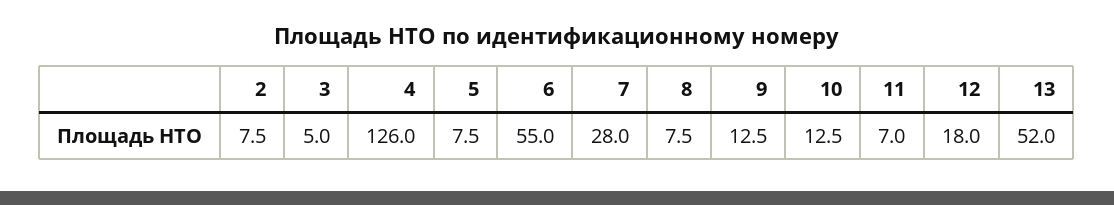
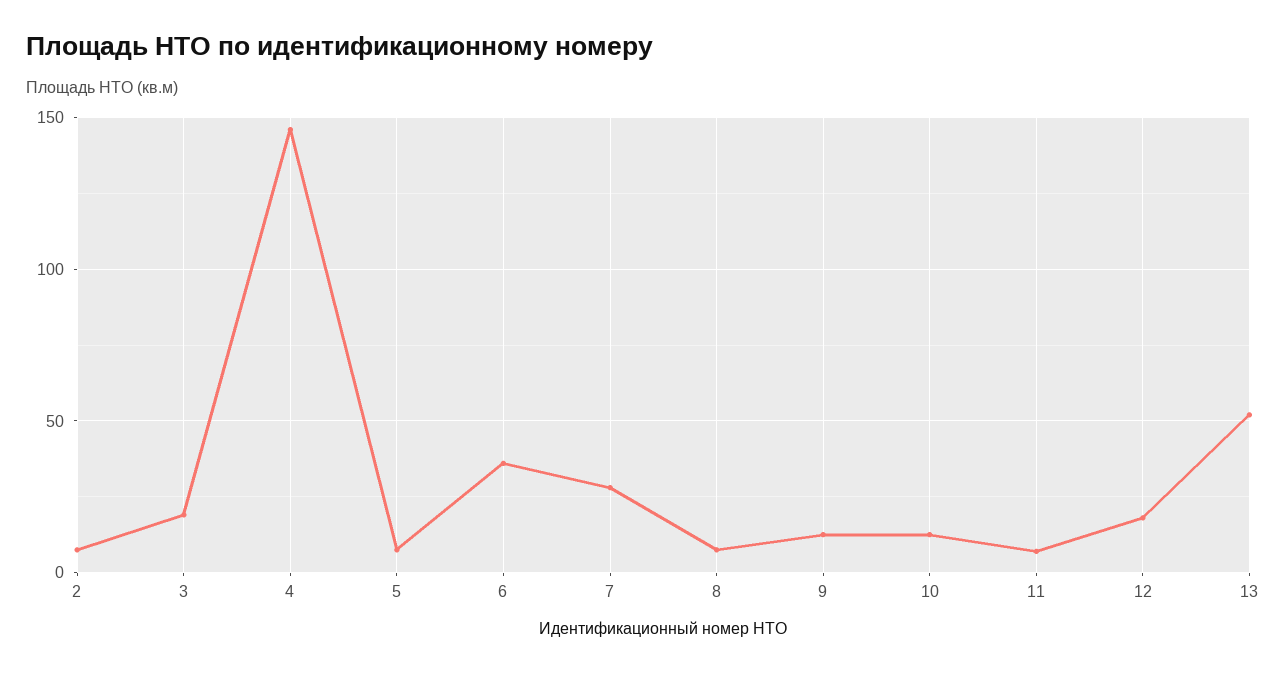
3: 5 -> 20
4: 126 -> 145
6: 55 -> 35

